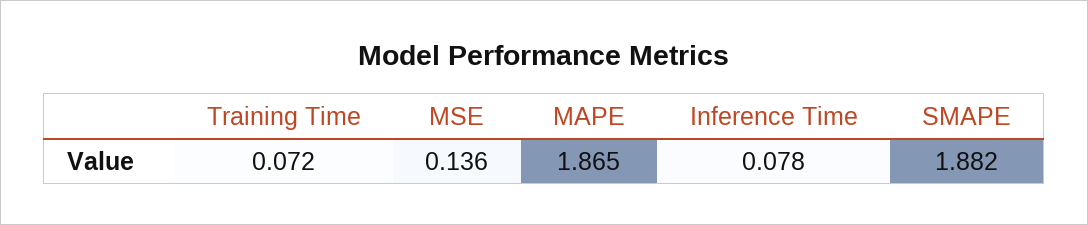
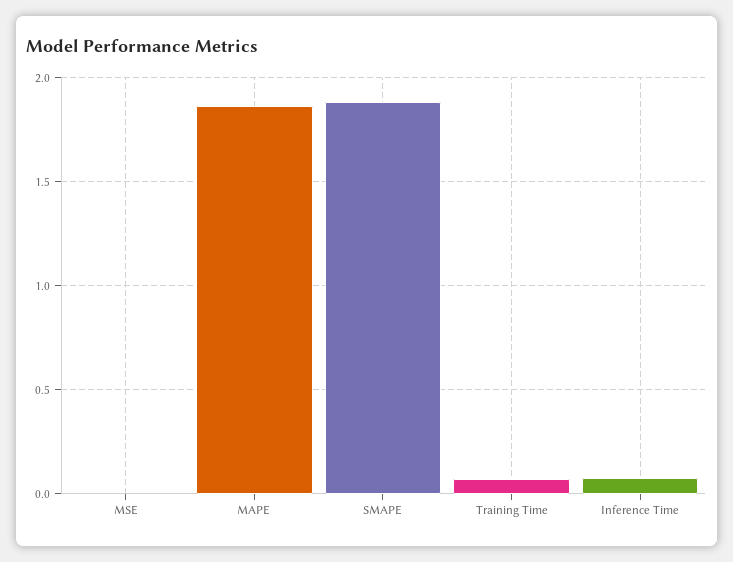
MSE: 0.136 -> 0

